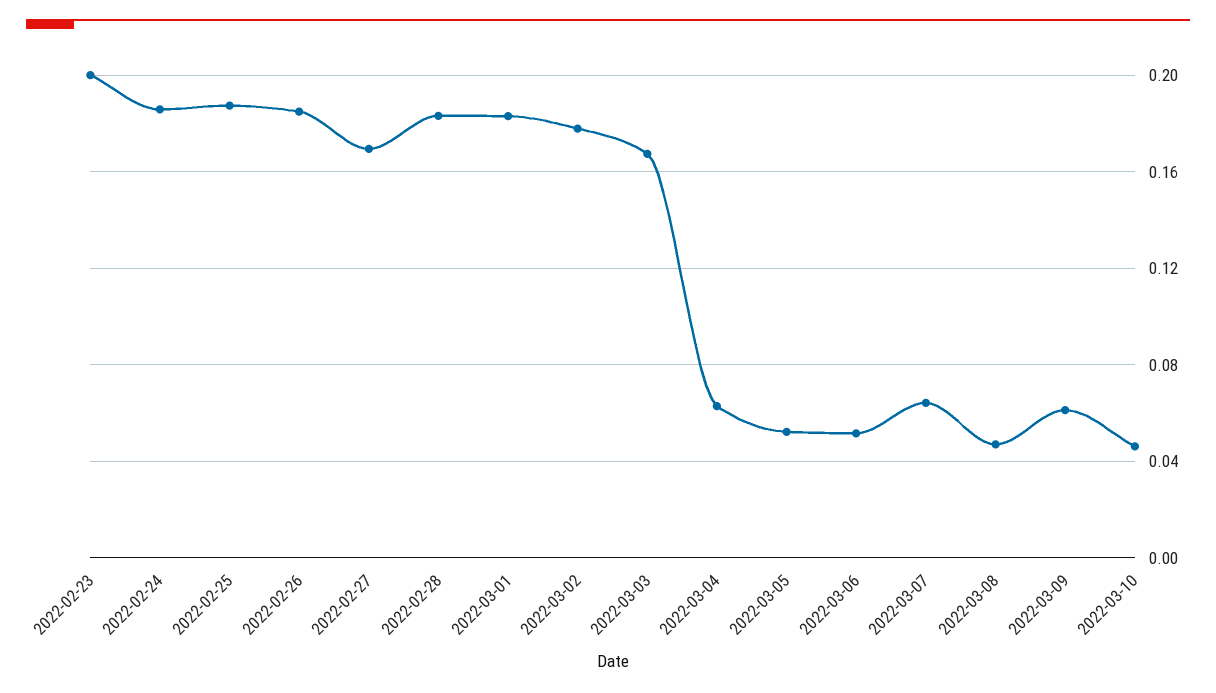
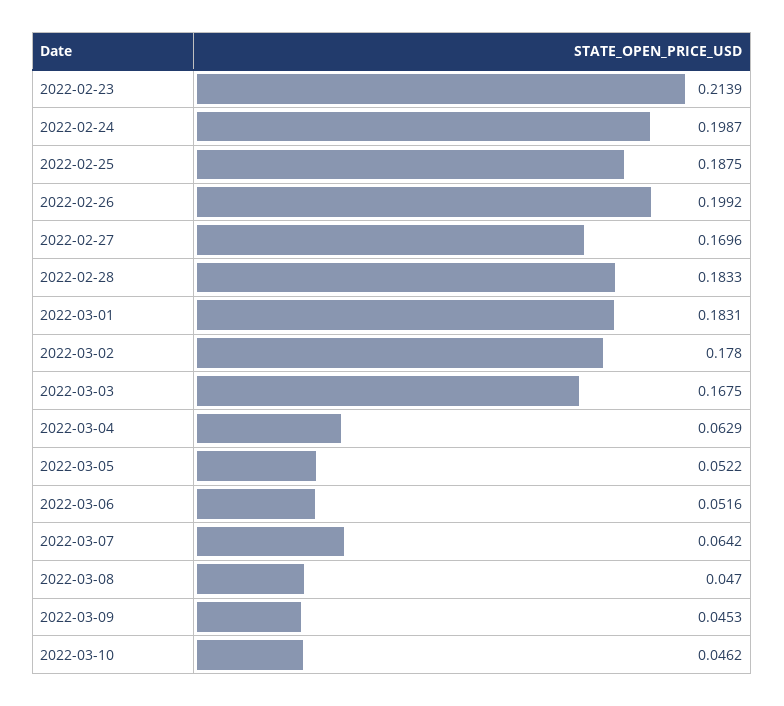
2022-02-23: 0.2 -> 0.2139
2022-02-24: 0.185 -> 0.1987
2022-02-26: 0.185 -> 0.1992
2022-03-09: 0.06 -> 0.0453

